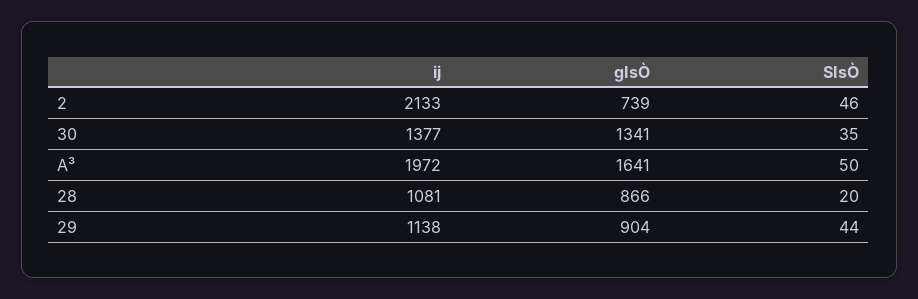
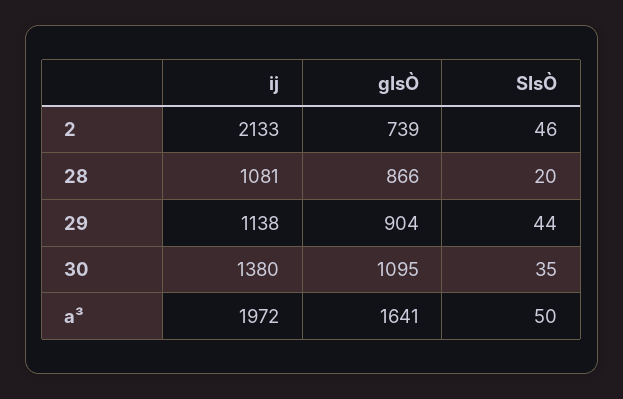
ij, 30: 1377 -> 1380
gIsÒ, 30: 1341 -> 1095

